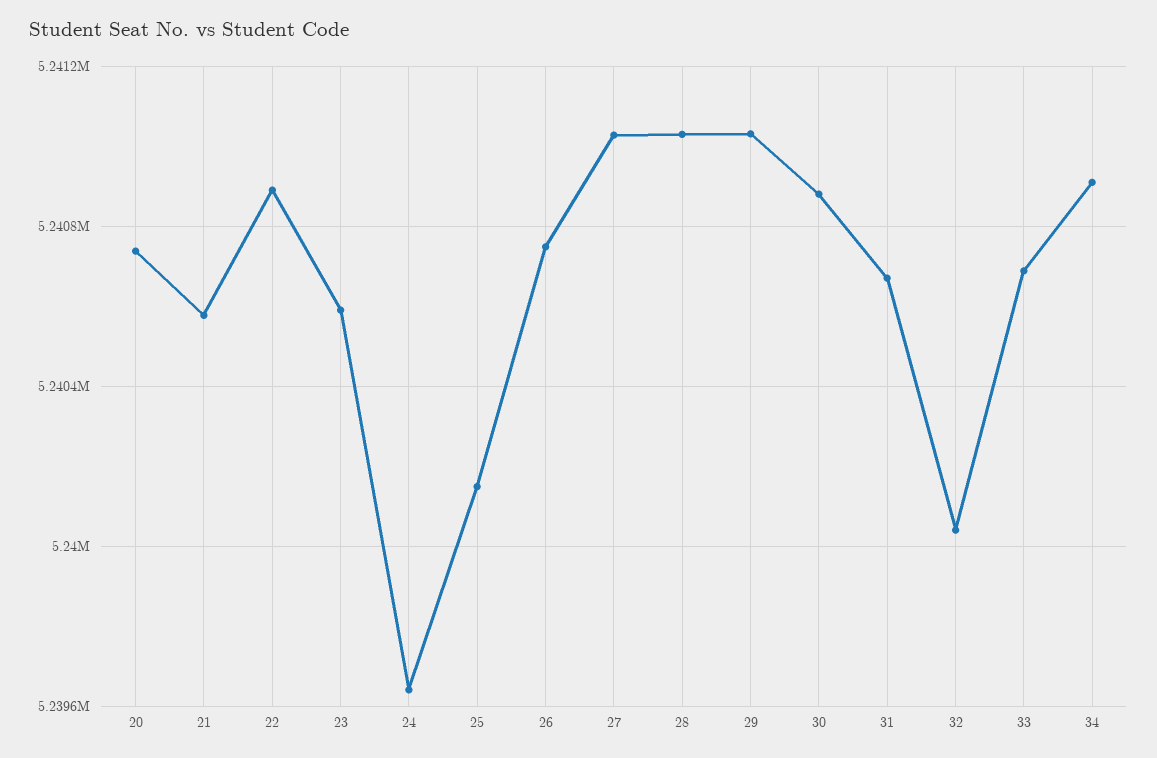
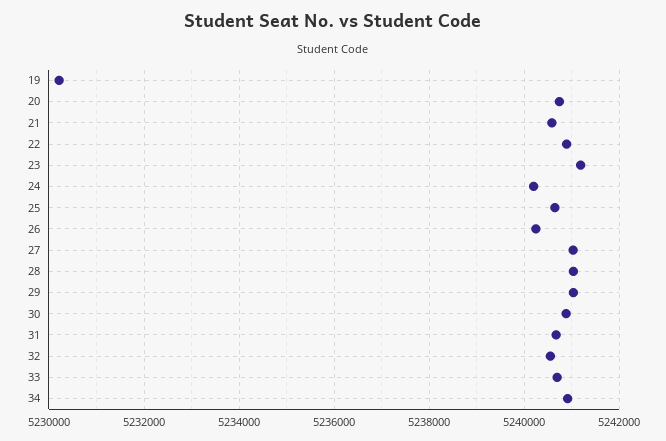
23: 5240600 -> 5241200
24: 5239650 -> 5240200
25: 5240150 -> 5240600
26: 5240750 -> 5240200
32: 5240050 -> 5240600
19: none -> 5230200

